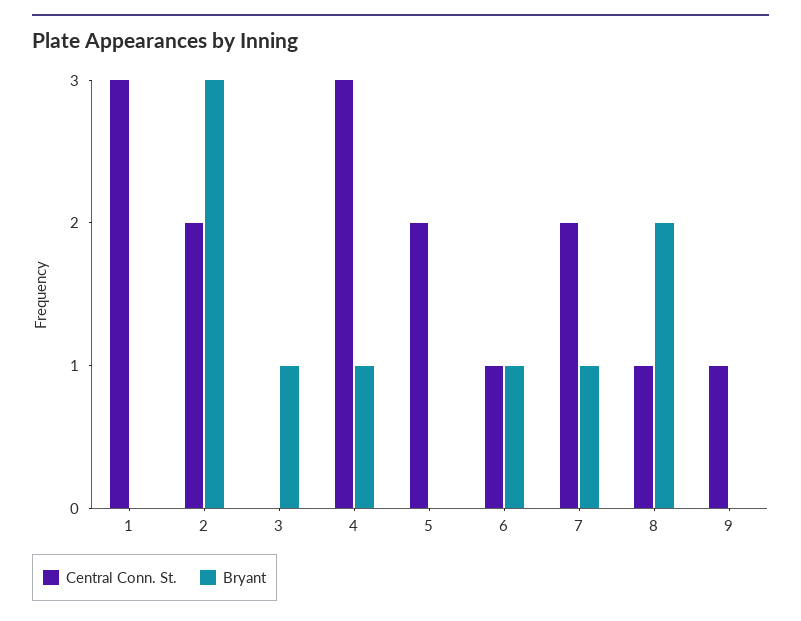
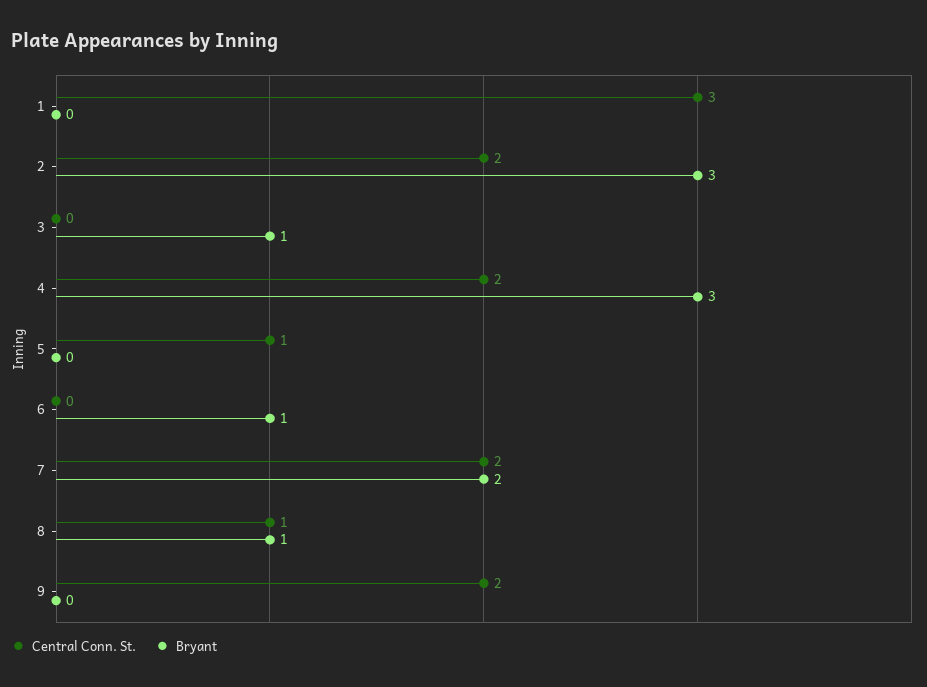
Central Conn. St., 4: 3 -> 2
Bryant, 4: 1 -> 3
Central Conn. St., 5: 2 -> 1
Central Conn. St., 6: 1 -> 0
Bryant, 7: 1 -> 2
Bryant, 8: 2 -> 1
Central Conn. St., 9: 1 -> 2

